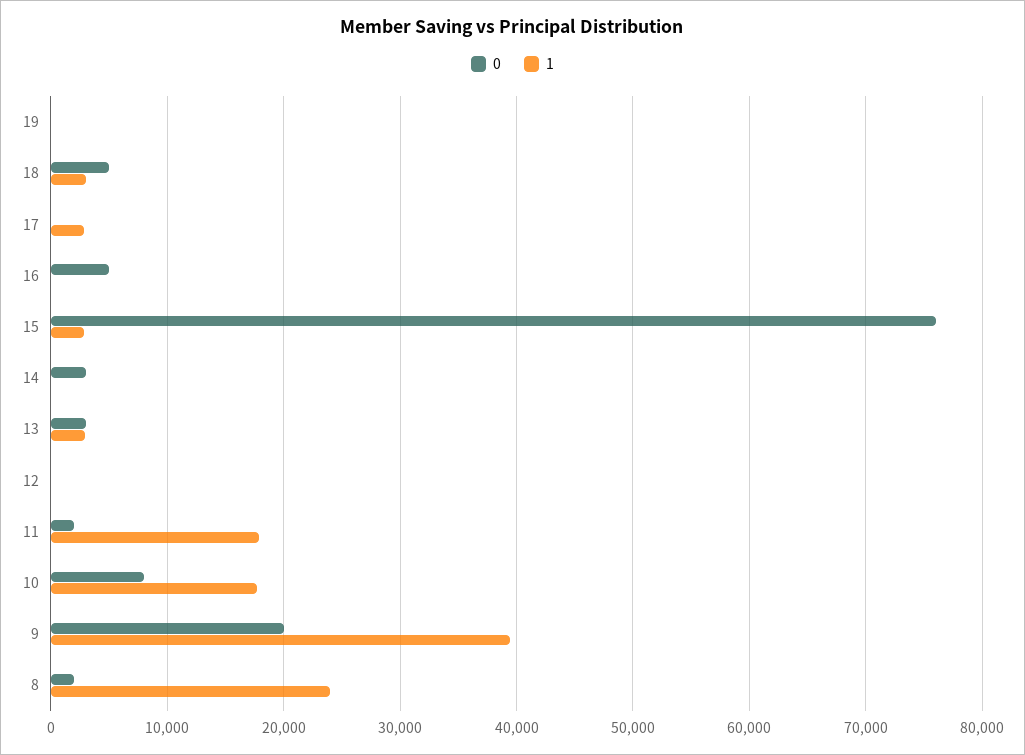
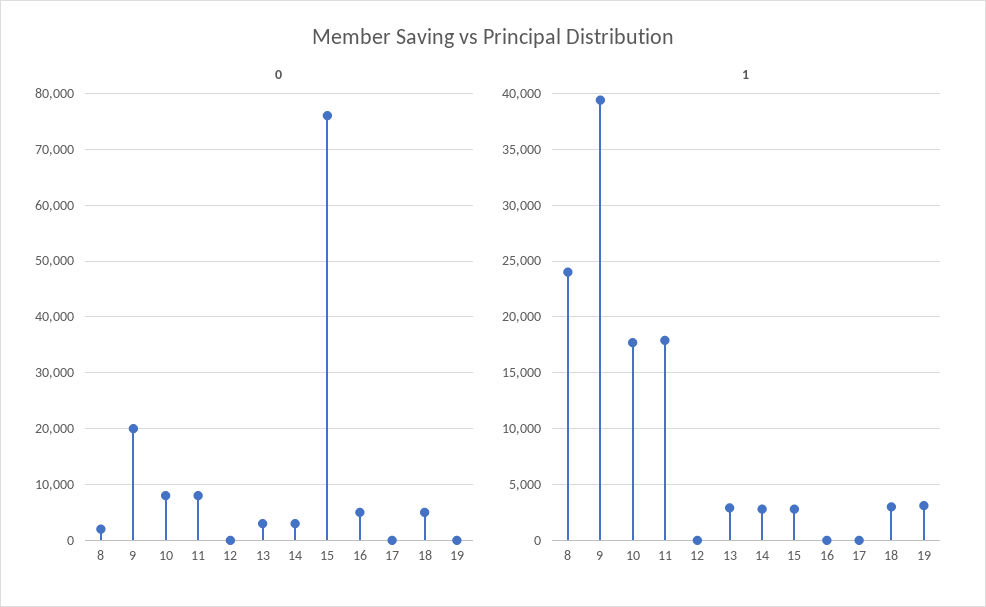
1, 19: 0 -> 3000
1, 17: 3000 -> 0
1, 14: 0 -> 3000
0, 11: 2000 -> 8000

